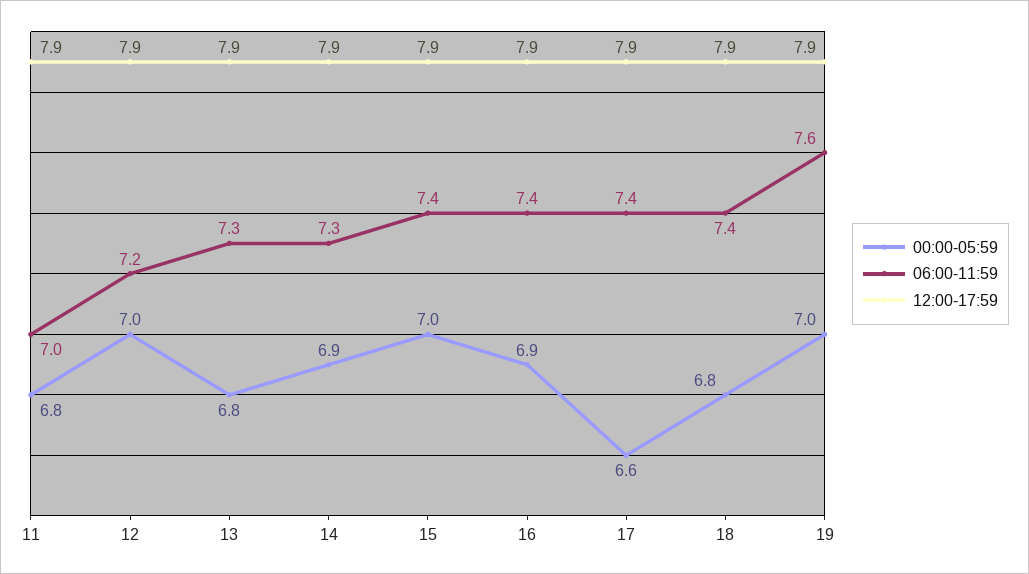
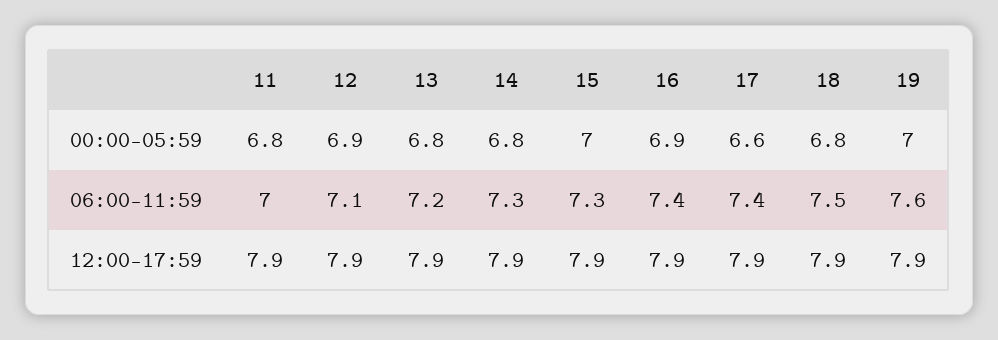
00:00-05:59, 12: 7 -> 6.9
06:00-11:59, 12: 7.2 -> 7.1
06:00-11:59, 13: 7.3 -> 7.2
00:00-05:59, 14: 6.9 -> 6.8
06:00-11:59, 15: 7.4 -> 7.3
06:00-11:59, 18: 7.4 -> 7.5

